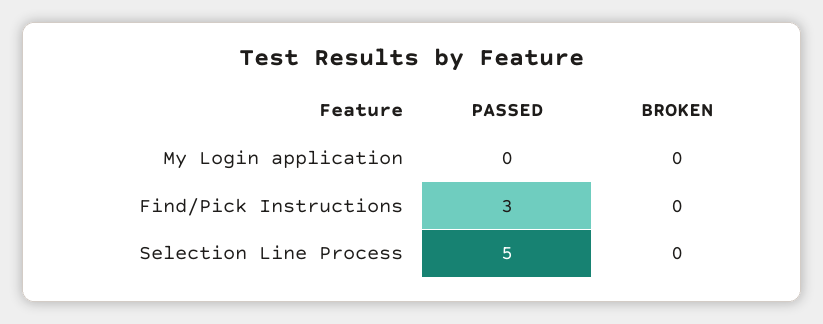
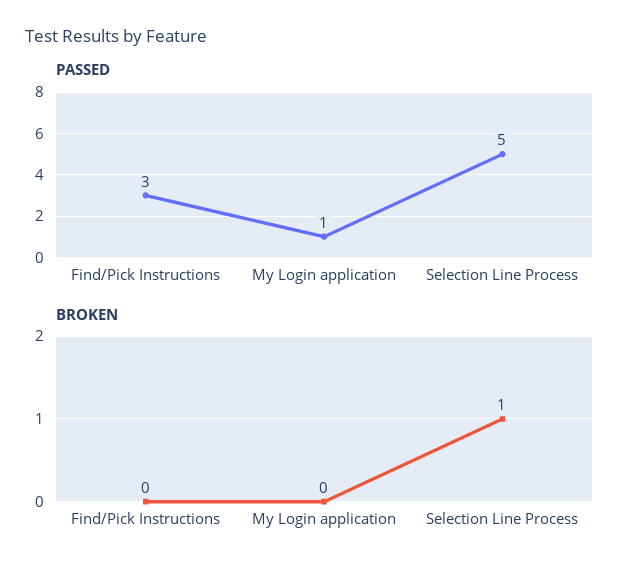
PASSED, My Login application: 0 -> 1
BROKEN, Selection Line Process: 0 -> 1

